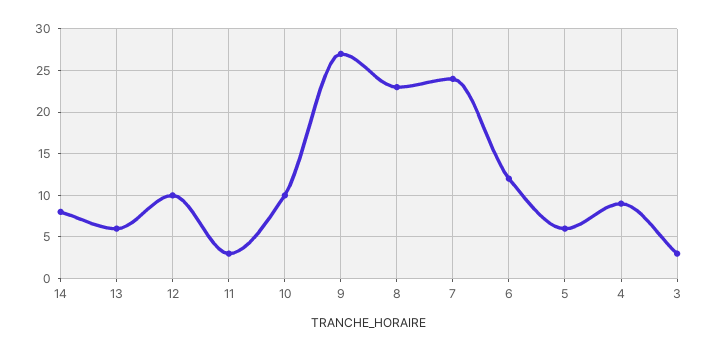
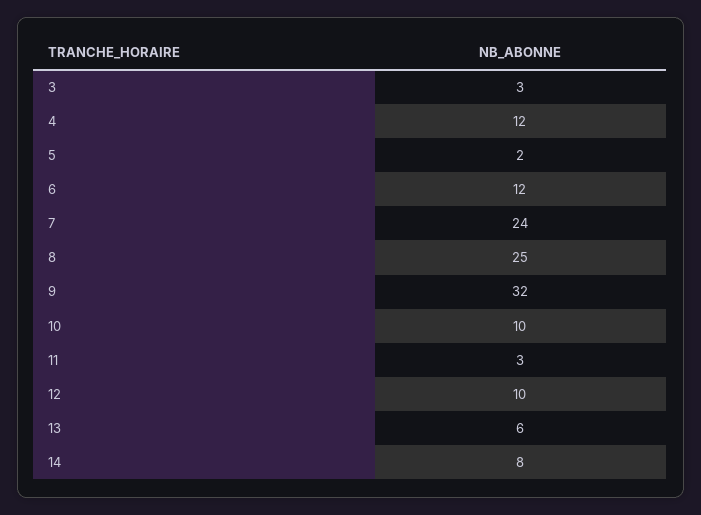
9: 27 -> 32
8: 23 -> 25
5: 6 -> 2
4: 9 -> 12

